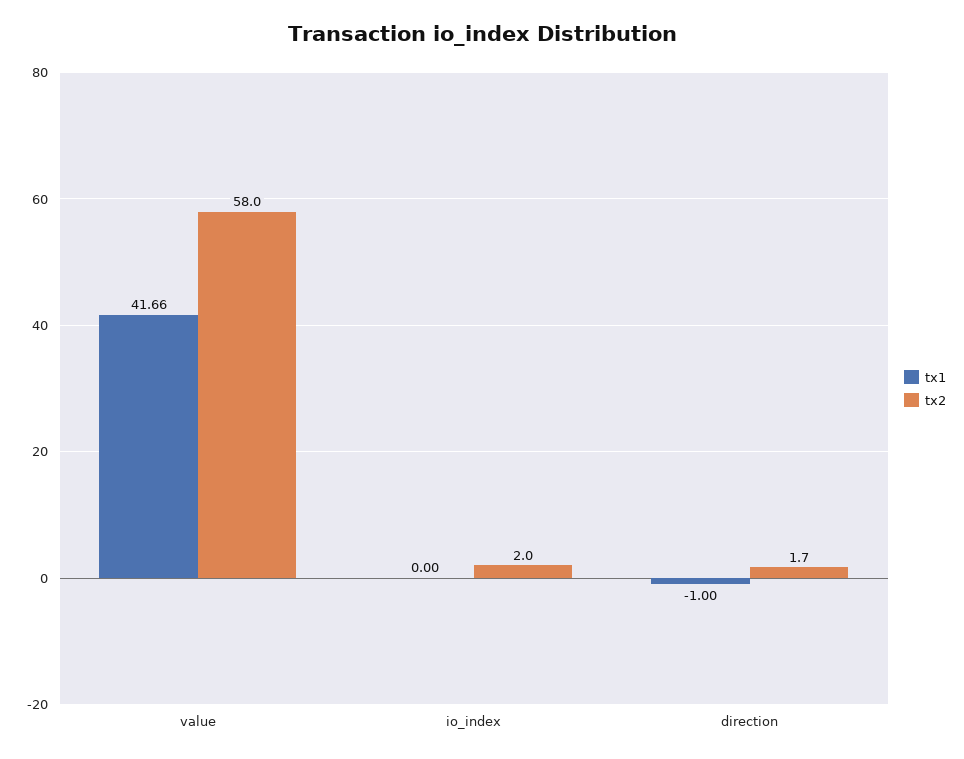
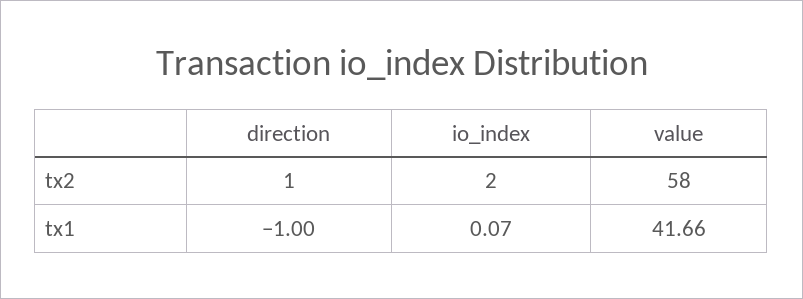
tx1, io_index: 0 -> 0.07
tx2, direction: 1.7 -> 1

